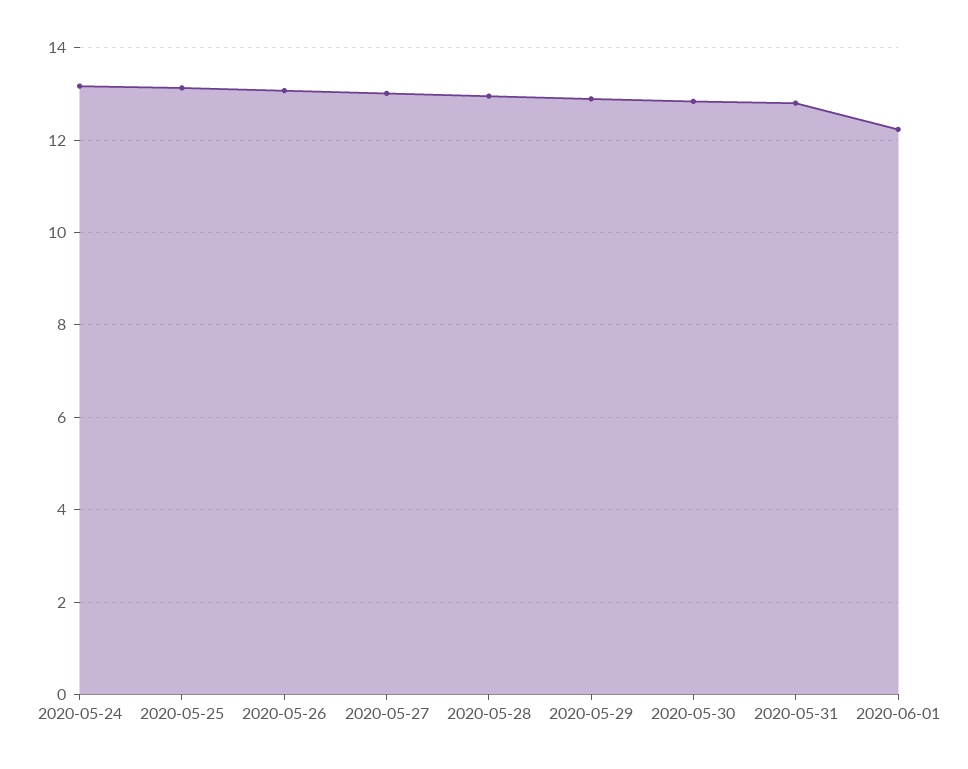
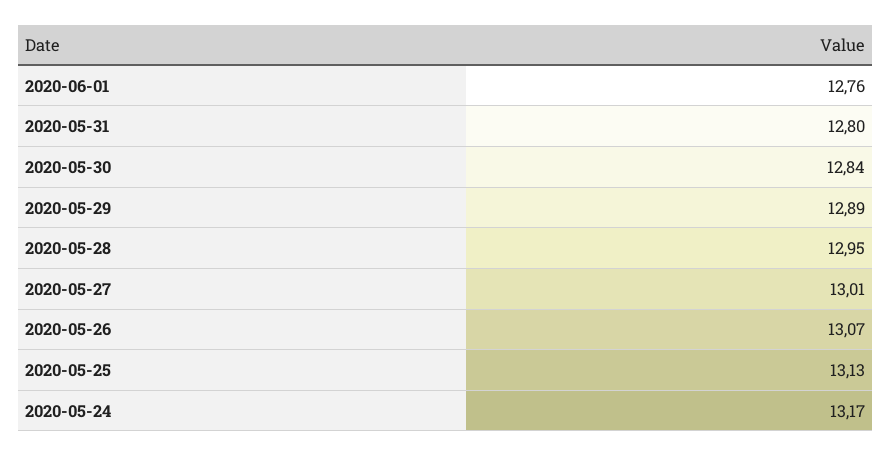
2020-06-01: 12.2 -> 12.76

